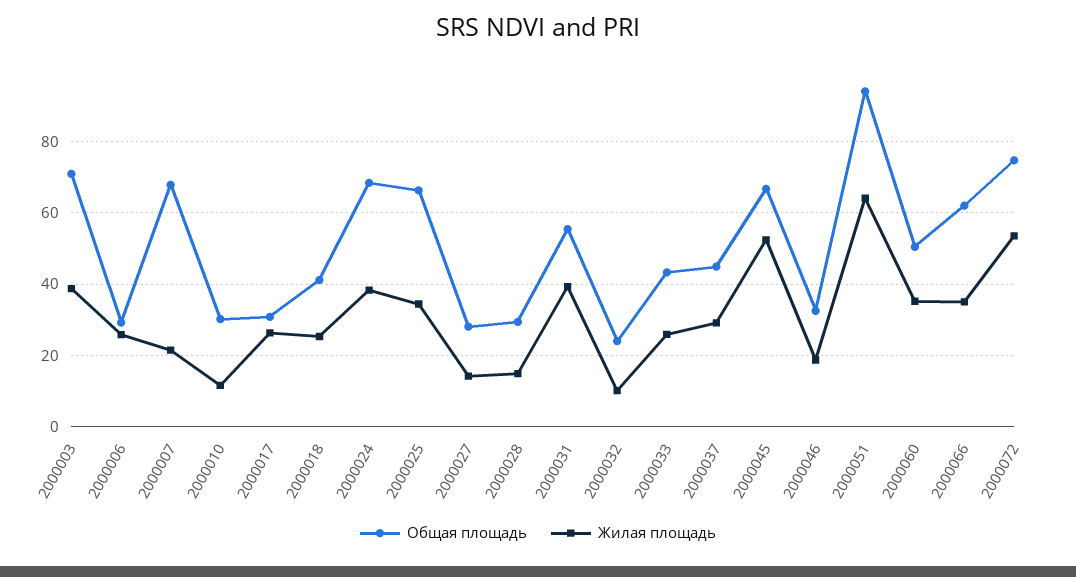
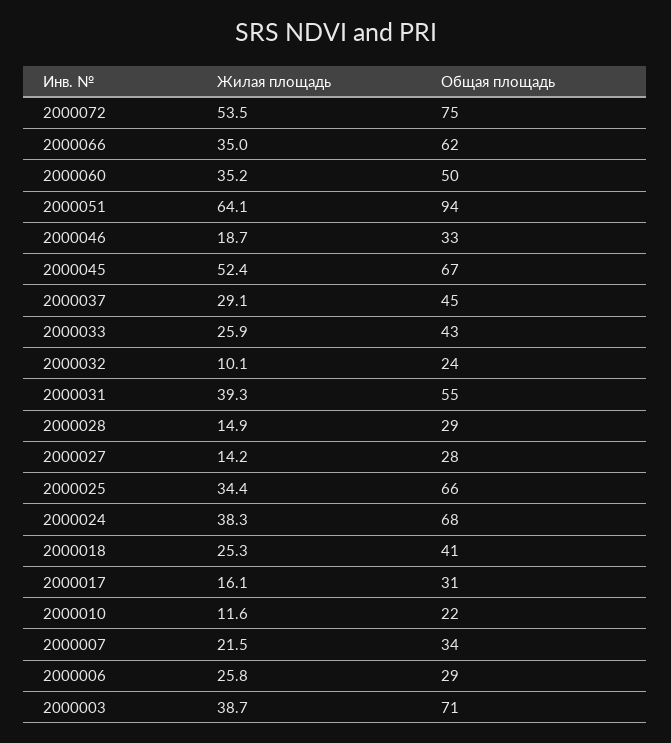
Общая площадь, 2000007: 68 -> 34
Общая площадь, 2000010: 30 -> 22
Жилая площадь, 2000017: 26 -> 16.1

